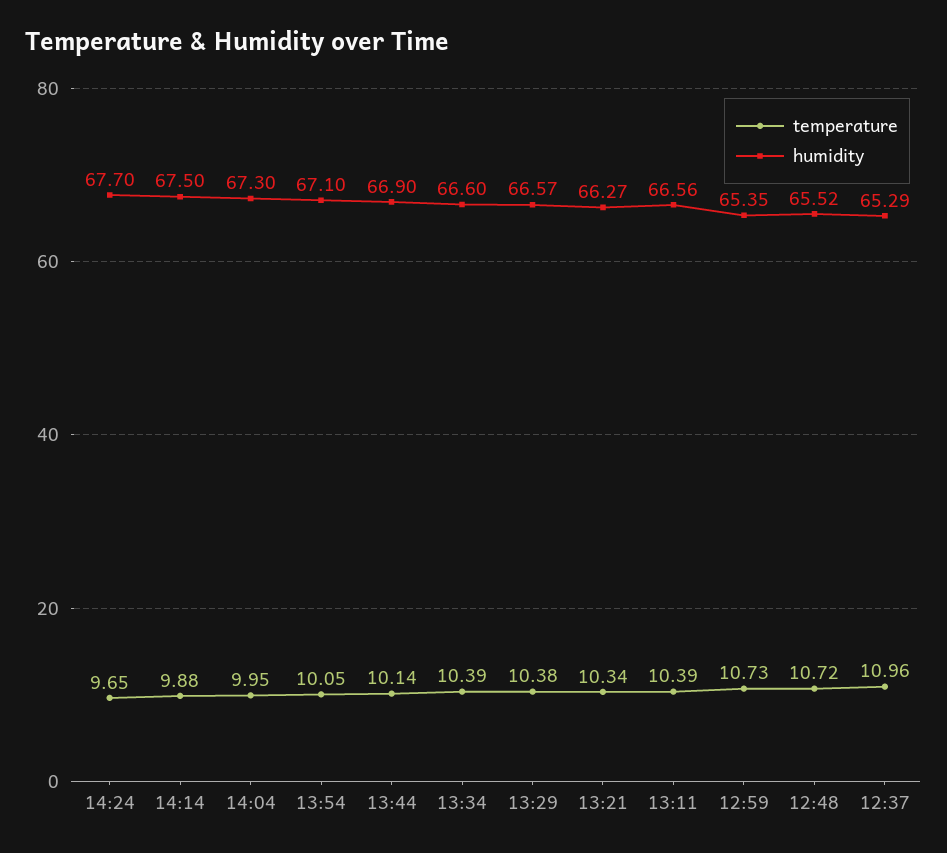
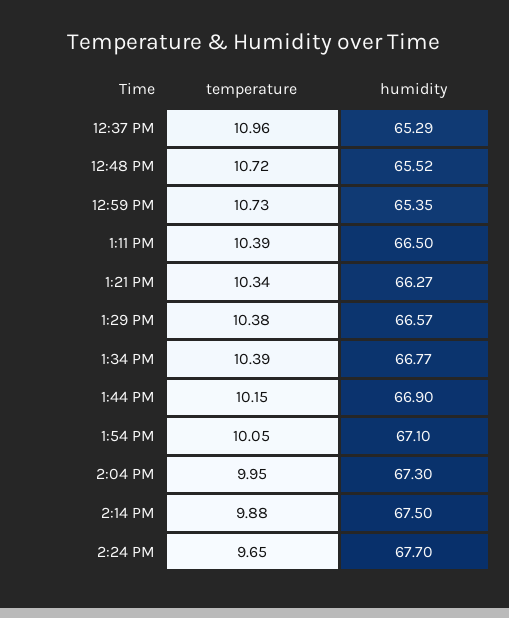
temperature, 13:44: 10.14 -> 10.15
humidity, 13:34: 66.6 -> 66.77
humidity, 13:11: 66.56 -> 66.5

